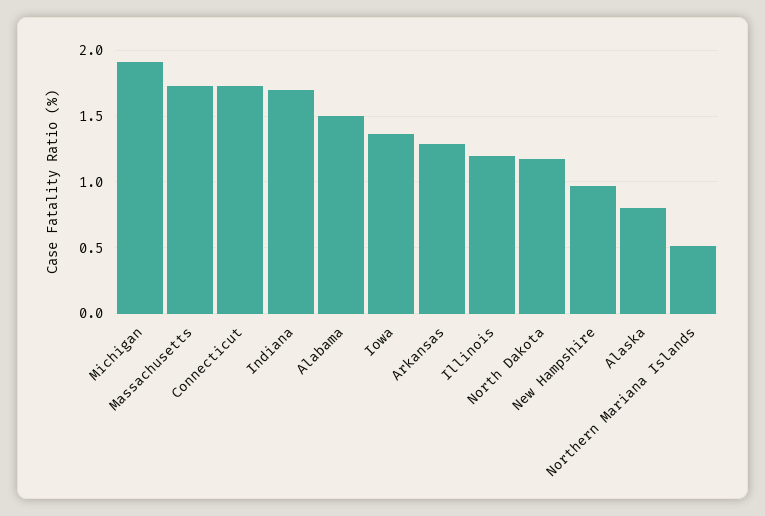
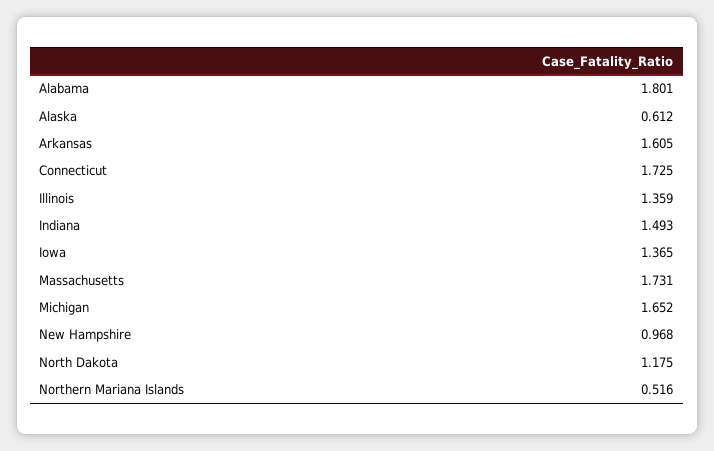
Michigan: 1.9 -> 1.652
Indiana: 1.7 -> 1.493
Alabama: 1.5 -> 1.801
Arkansas: 1.3 -> 1.605
Illinois: 1.2 -> 1.359
Alaska: 0.8 -> 0.612

